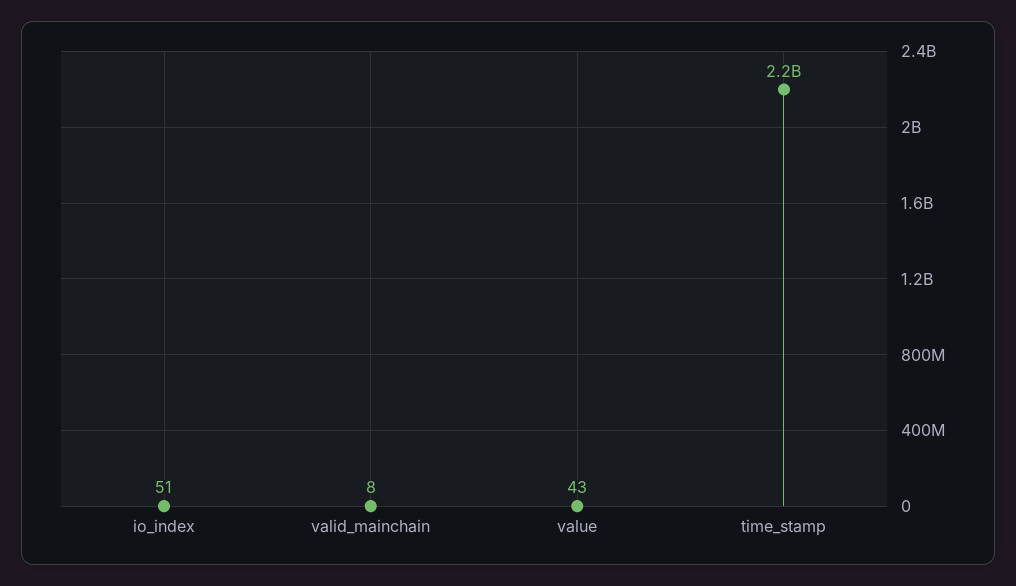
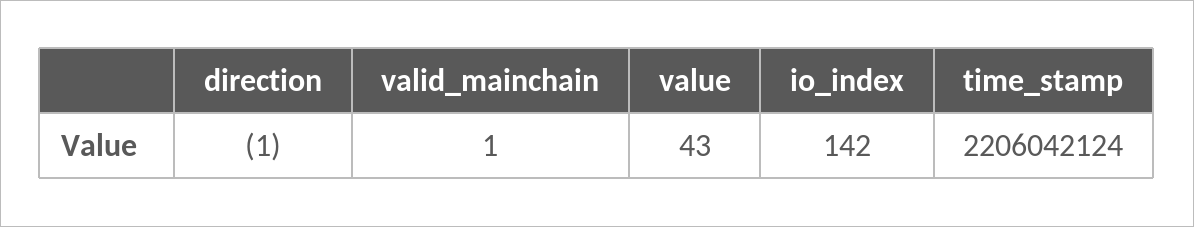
io_index: 51 -> 142
valid_mainchain: 8 -> 1
direction: none -> -1

